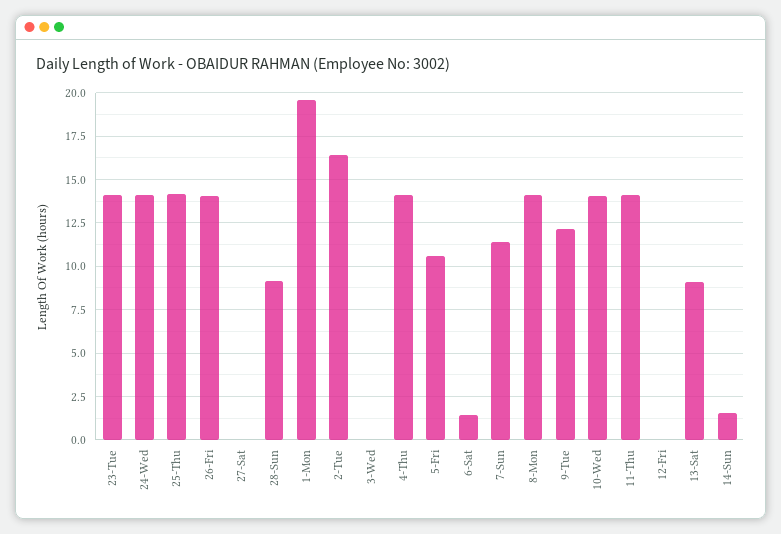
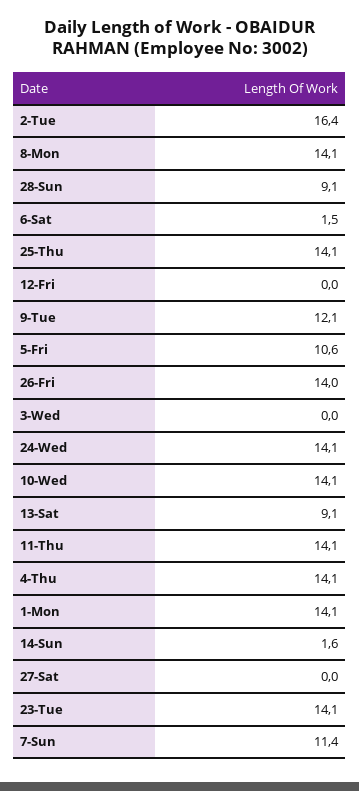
1-Mon: 19.5 -> 14.1

